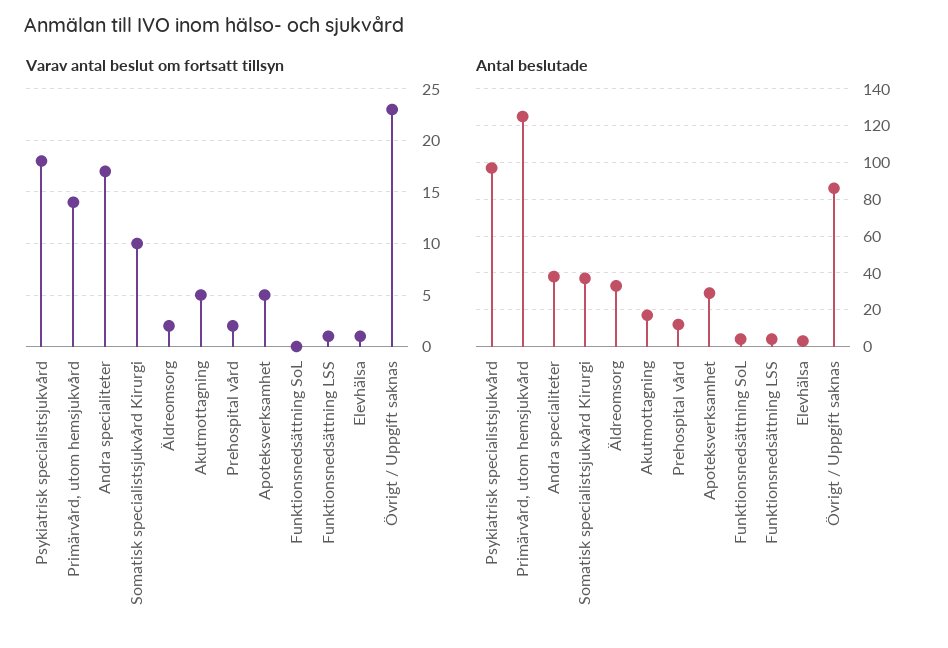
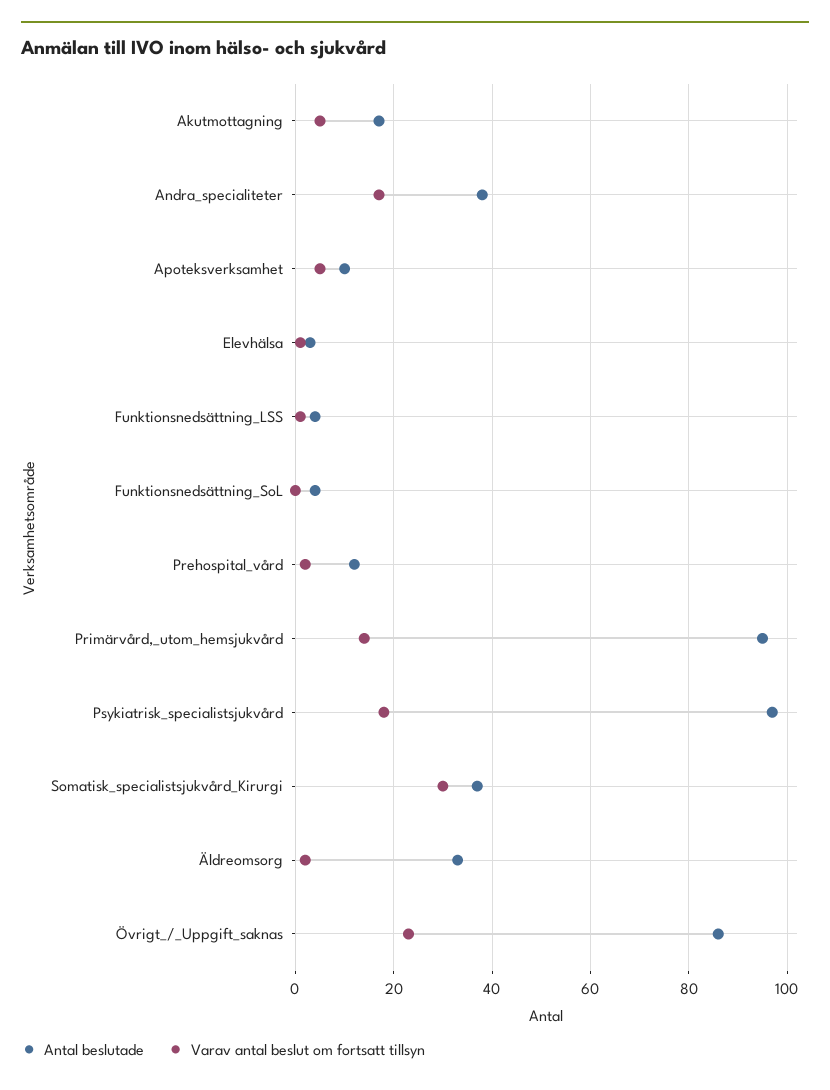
Varav antal beslut om fortsatt tillsyn, Somatisk specialistsjukvård Kirurgi: 10 -> 30
Antal beslutade, Primärvård, utom hemsjukvård: 125 -> 95
Antal beslutade, Apoteksverksamhet: 30 -> 10

